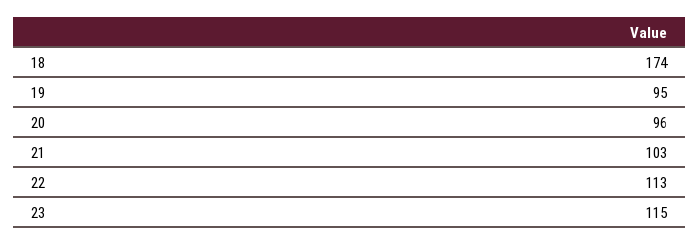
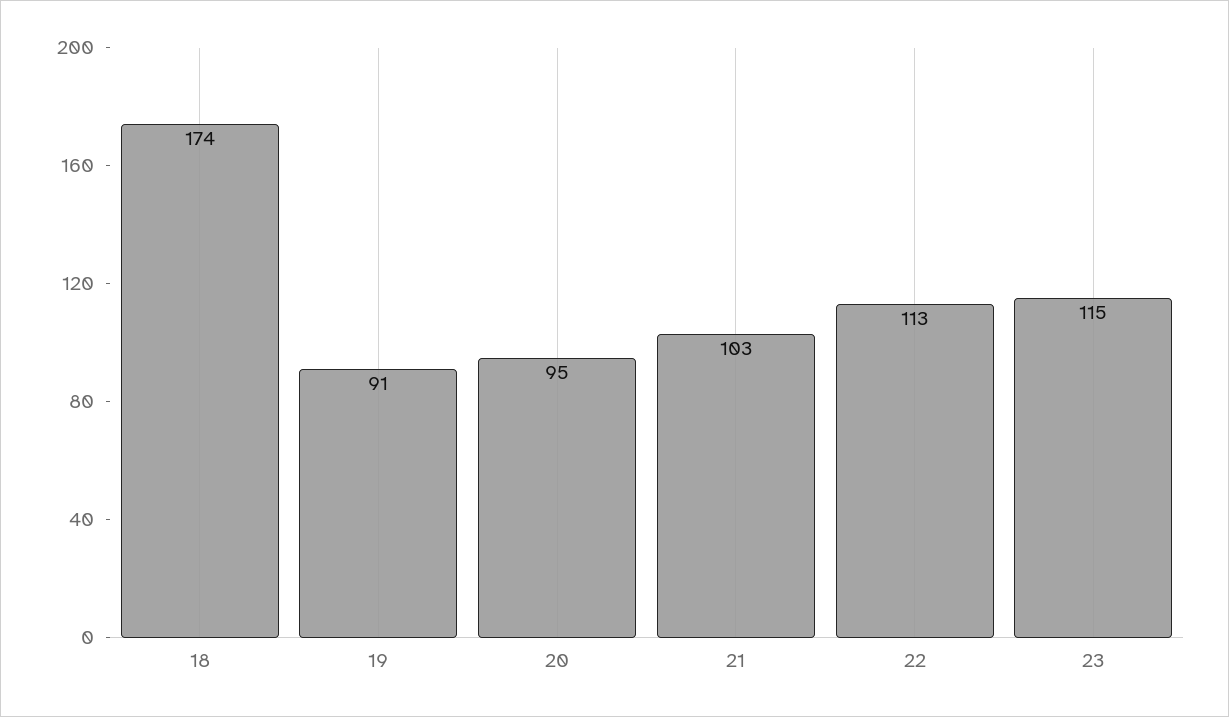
19: 95 -> 91
20: 96 -> 95

